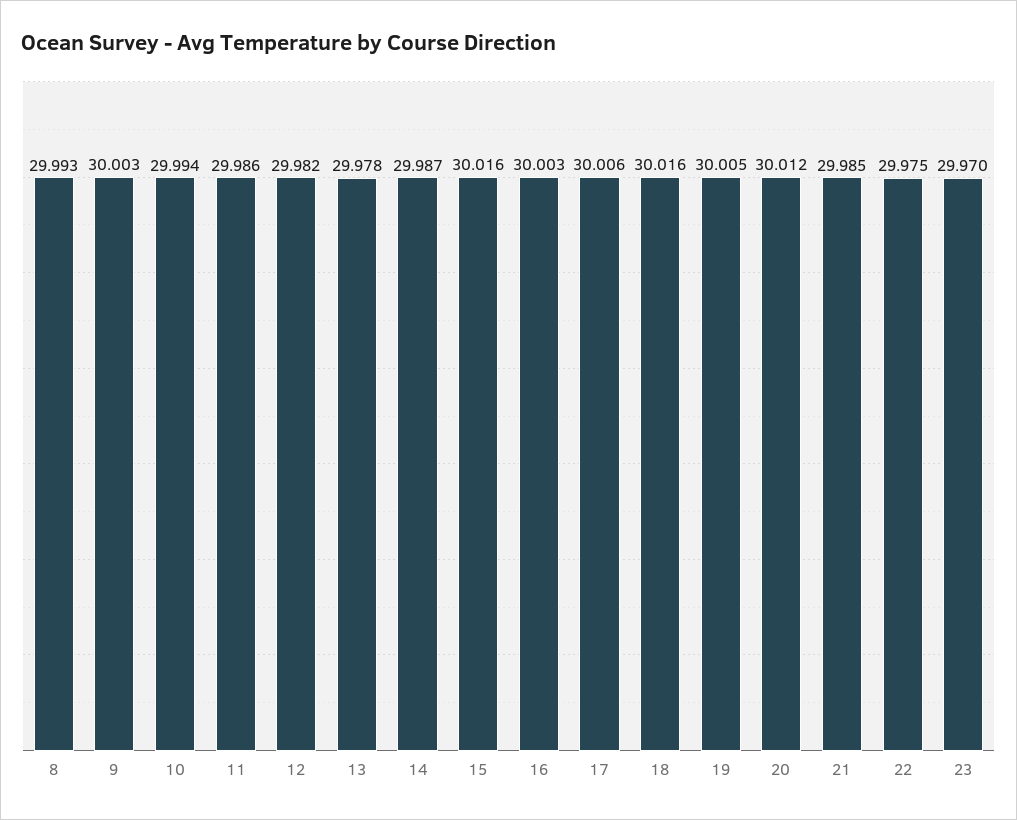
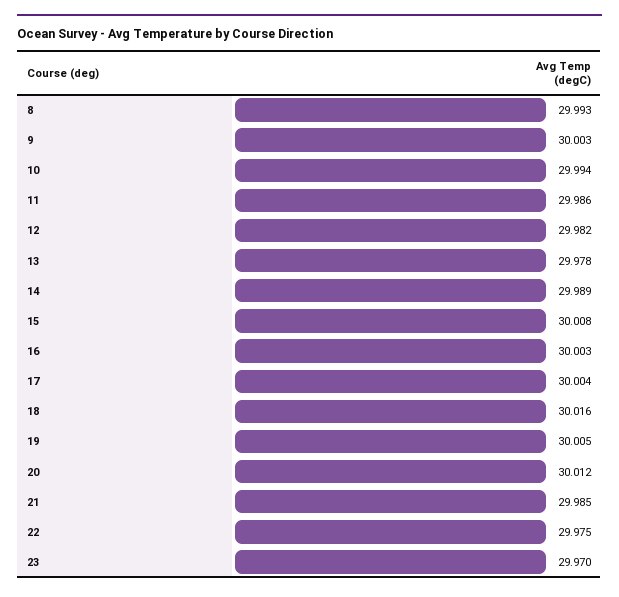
14: 29.987 -> 29.989
15: 30.016 -> 30.008
17: 30.006 -> 30.004

